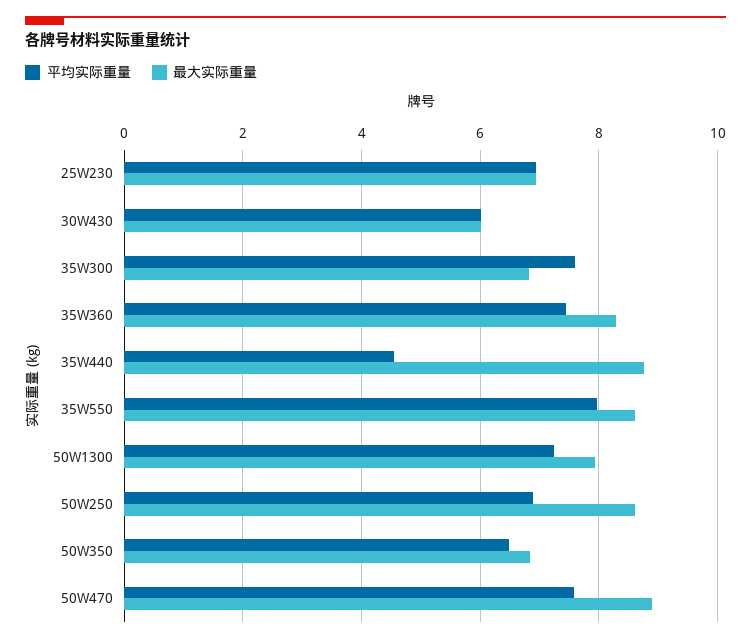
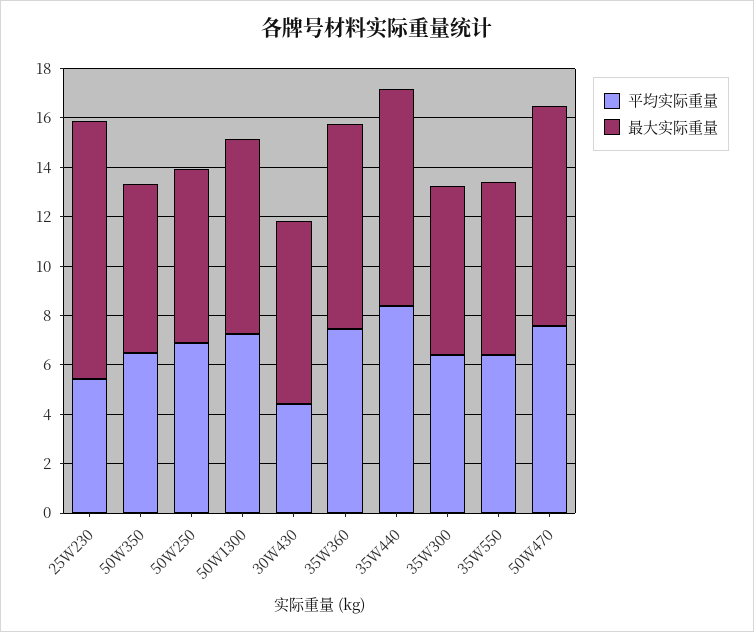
平均实际重量, 25W230: 7 -> 5.5
最大实际重量, 25W230: 7 -> 10.5
平均实际重量, 30W430: 6 -> 4.5
最大实际重量, 30W430: 6 -> 7.5
平均实际重量, 35W300: 7.6 -> 6.5
平均实际重量, 35W440: 4.6 -> 8.5
平均实际重量, 35W550: 8 -> 6.5
最大实际重量, 35W550: 8.6 -> 7
最大实际重量, 50W250: 8.6 -> 7

